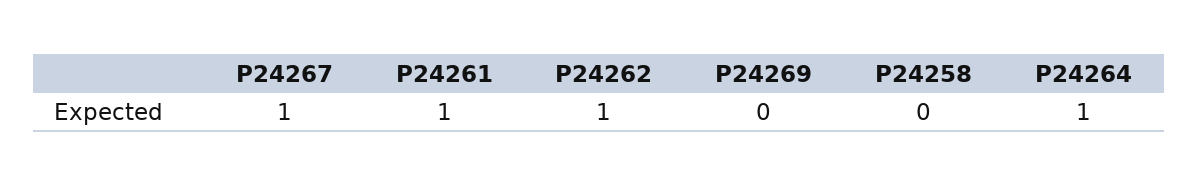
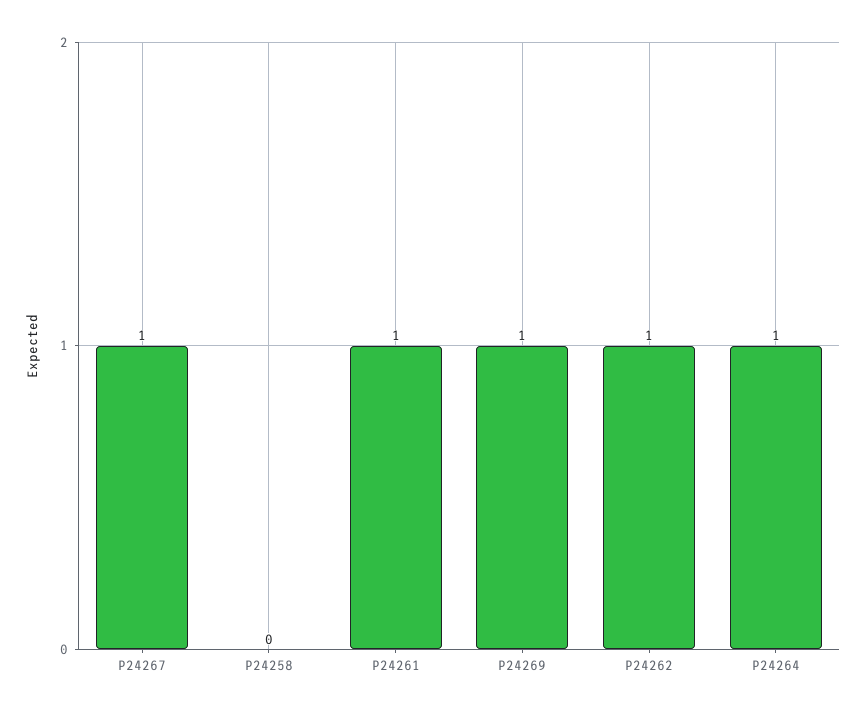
P24269: 0 -> 1

